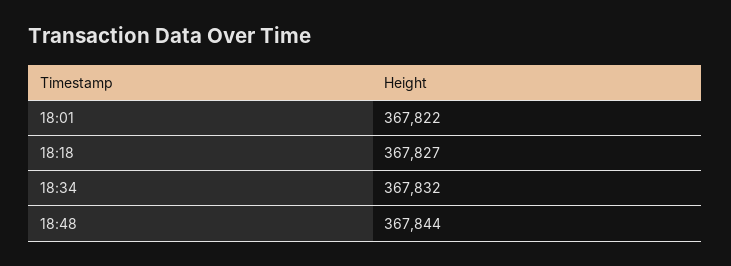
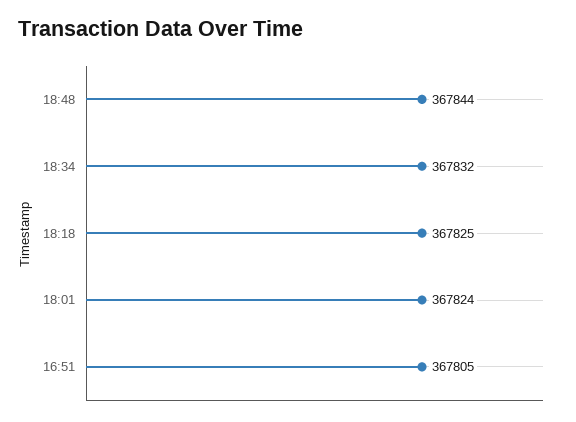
18:01: 367822 -> 367824
18:18: 367827 -> 367825
16:51: none -> 367805

